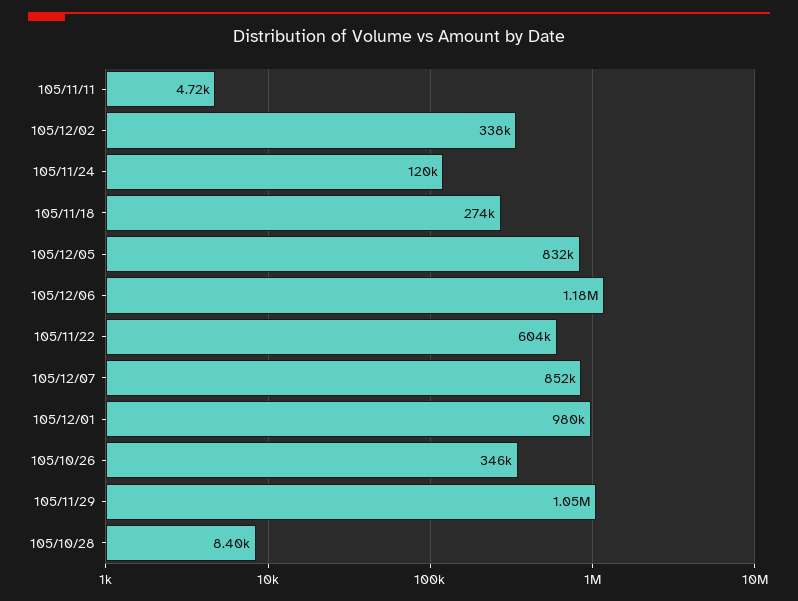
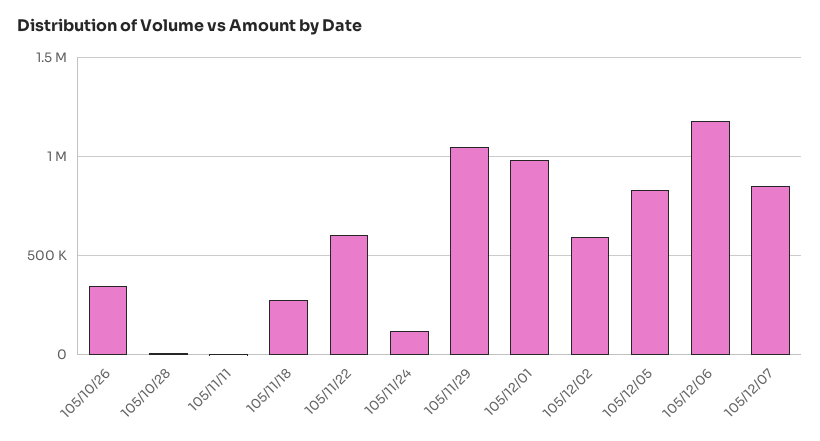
105/12/02: 338000 -> 600000

